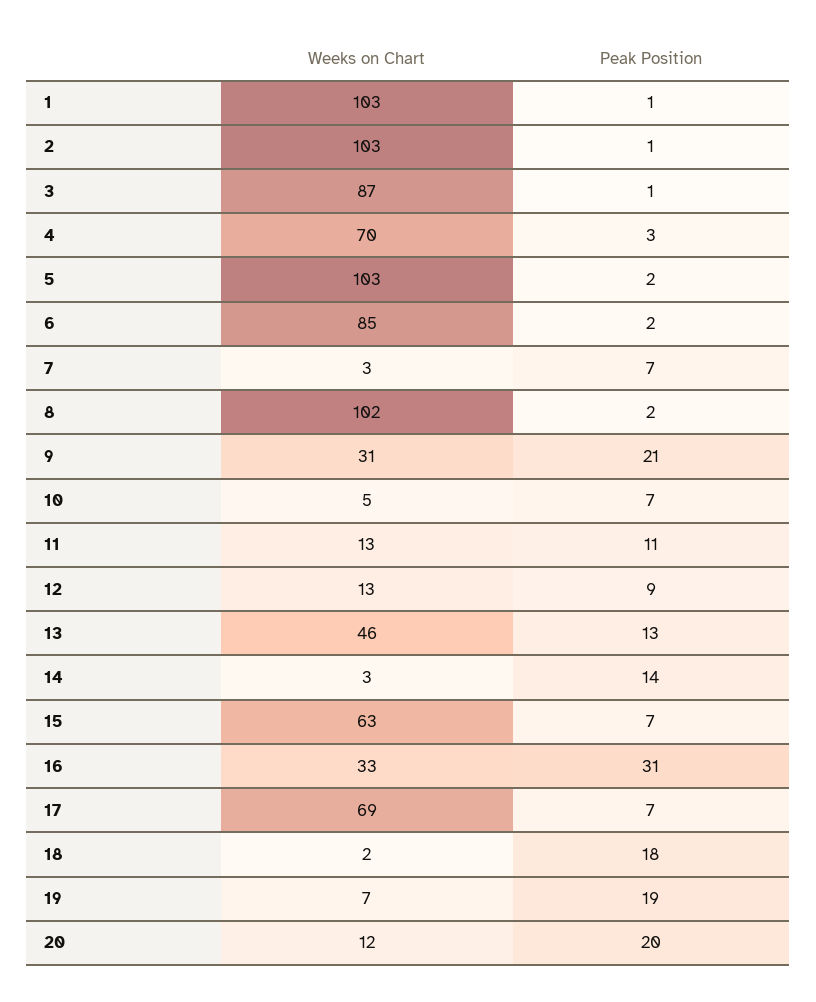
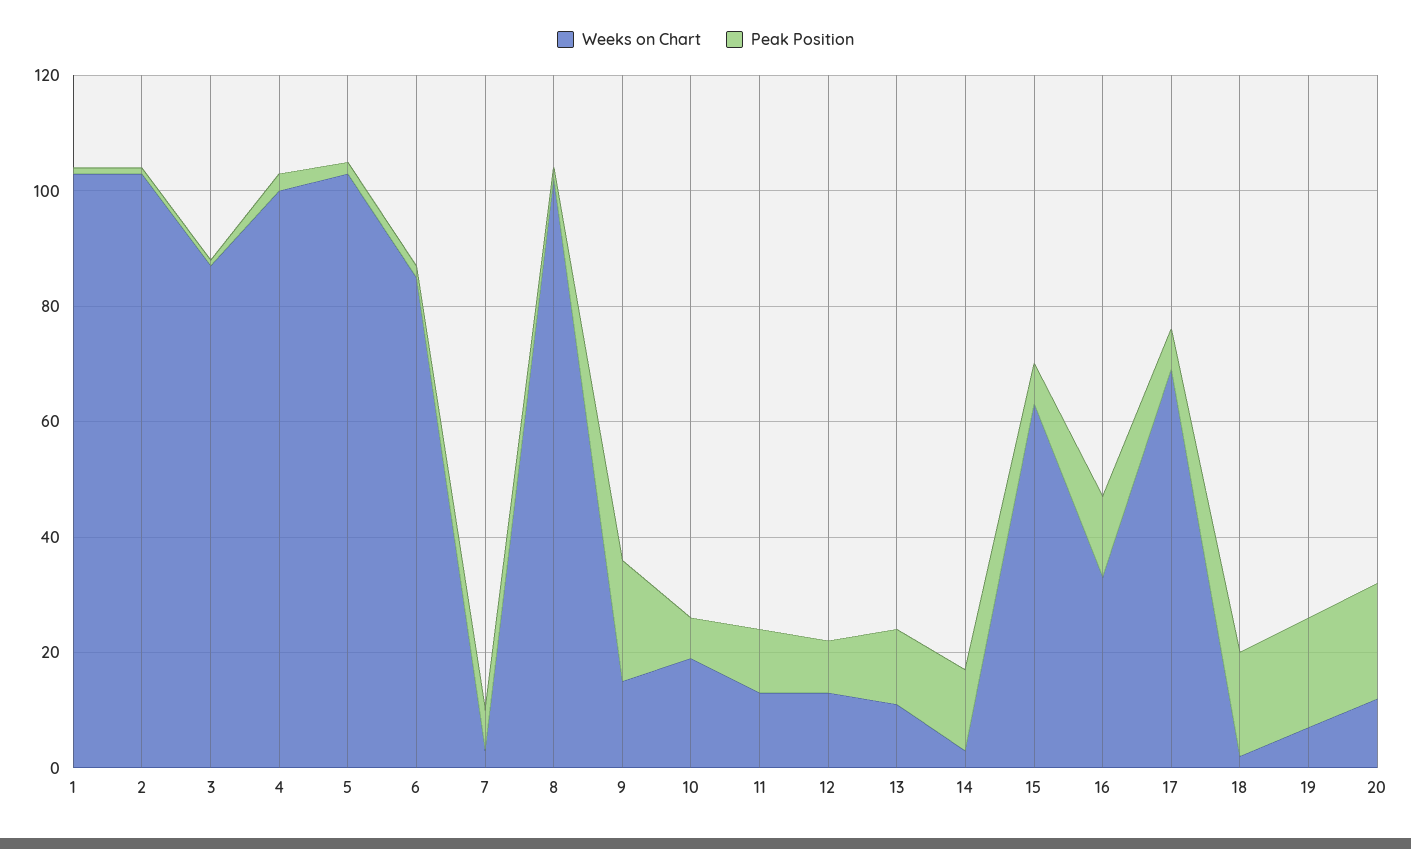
Weeks on Chart, 4: 70 -> 100
Weeks on Chart, 9: 31 -> 15
Weeks on Chart, 10: 5 -> 20
Weeks on Chart, 13: 46 -> 10
Peak Position, 16: 31 -> 15

